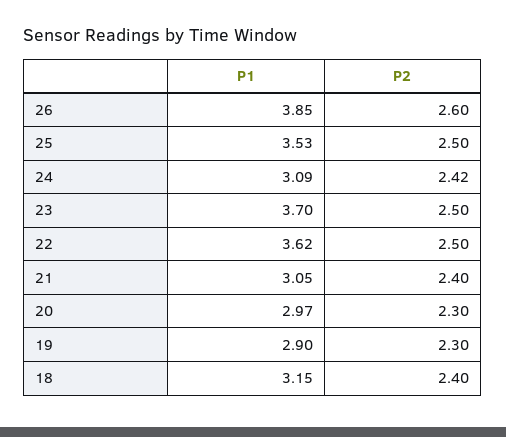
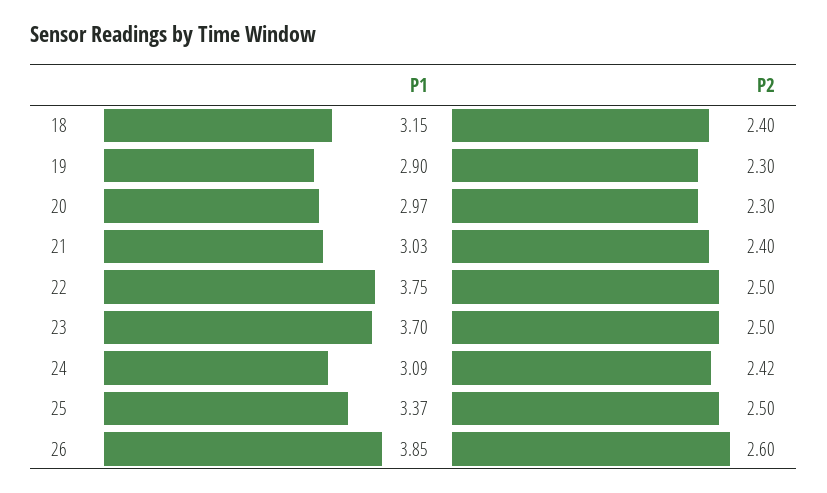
P1, 25: 3.53 -> 3.37
P1, 22: 3.62 -> 3.75
P1, 21: 3.05 -> 3.03

